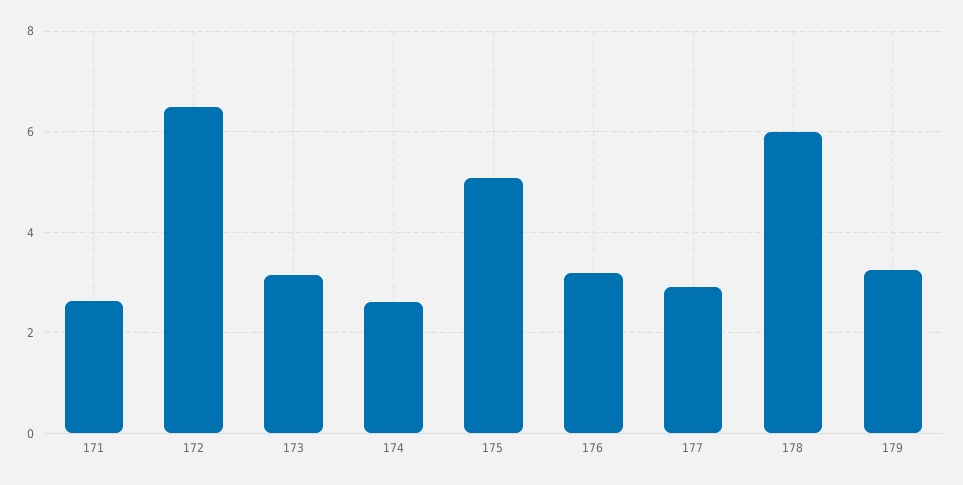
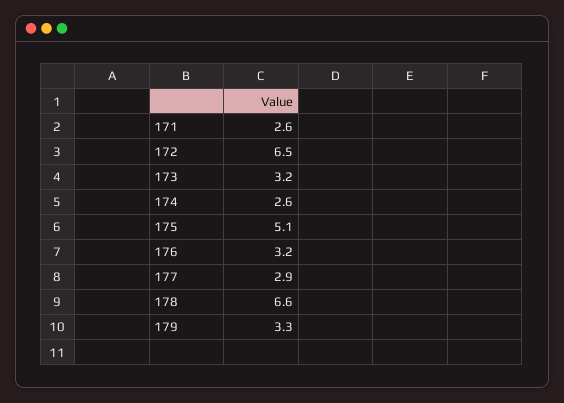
178: 6 -> 6.6

